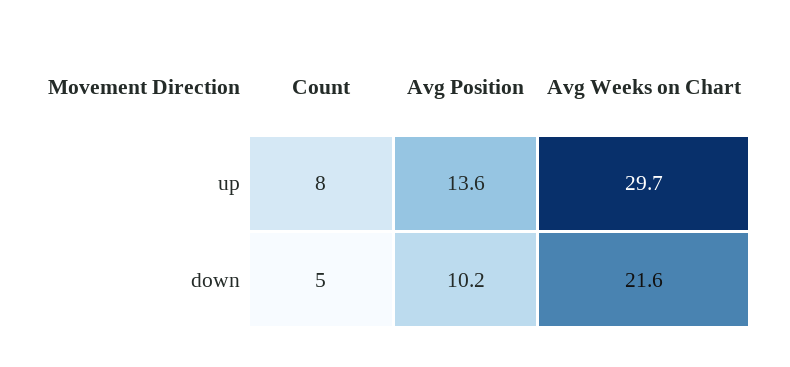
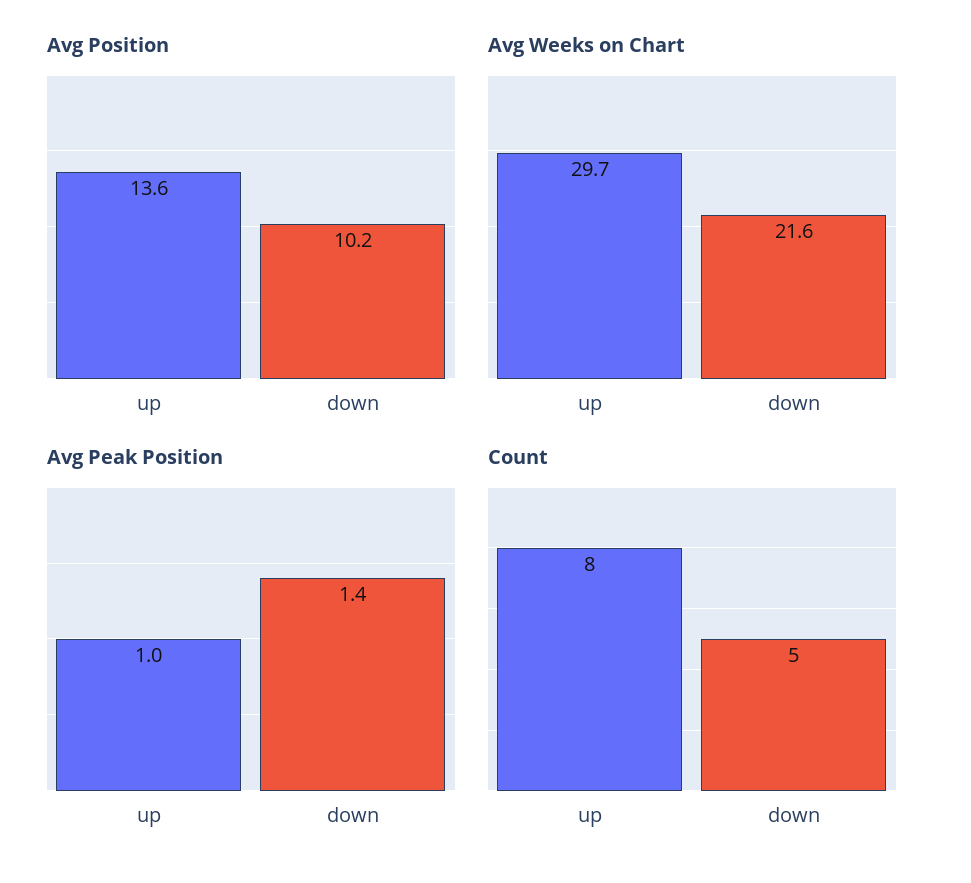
Avg Peak Position, up: none -> 1
Avg Peak Position, down: none -> 1.4

